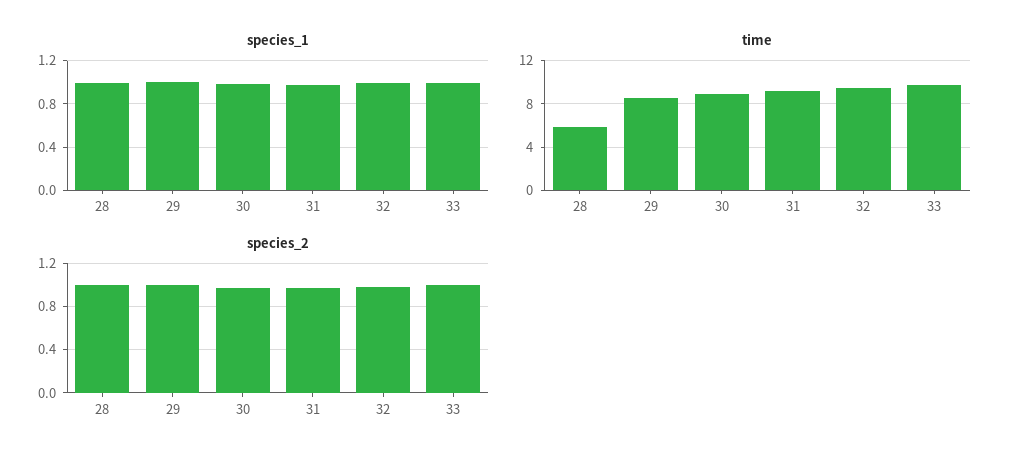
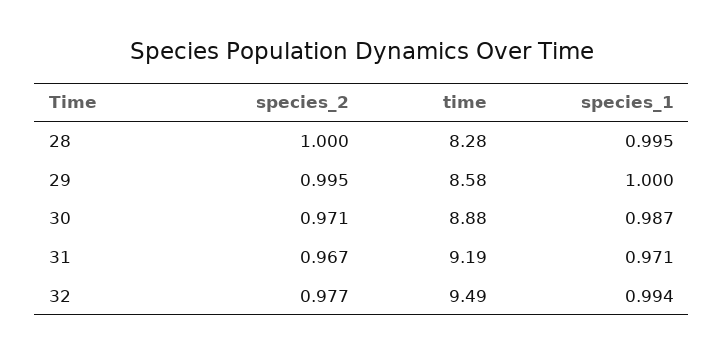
species_1, 33: 1 -> none
time, 28: 6 -> 8.28
time, 33: 10 -> none
species_2, 33: 1 -> none

